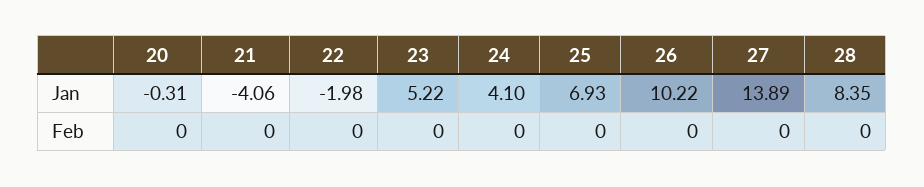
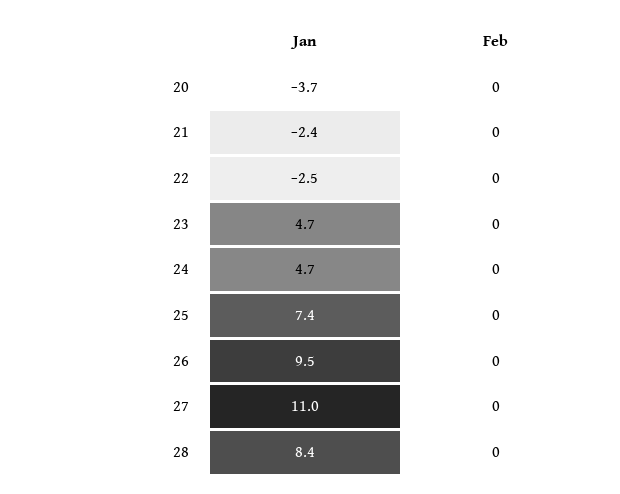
20, Jan: -0.31 -> -3.7
21, Jan: -4.06 -> -2.4
22, Jan: -1.98 -> -2.5
23, Jan: 5.22 -> 4.7
24, Jan: 4.1 -> 4.7
25, Jan: 6.93 -> 7.4
26, Jan: 10.22 -> 9.5
27, Jan: 13.89 -> 11

